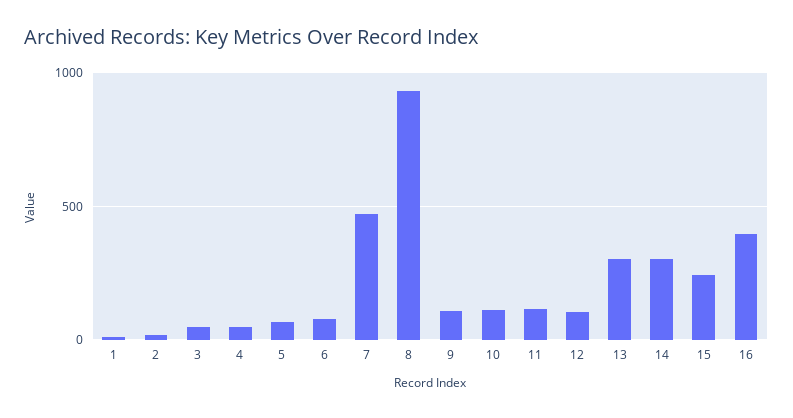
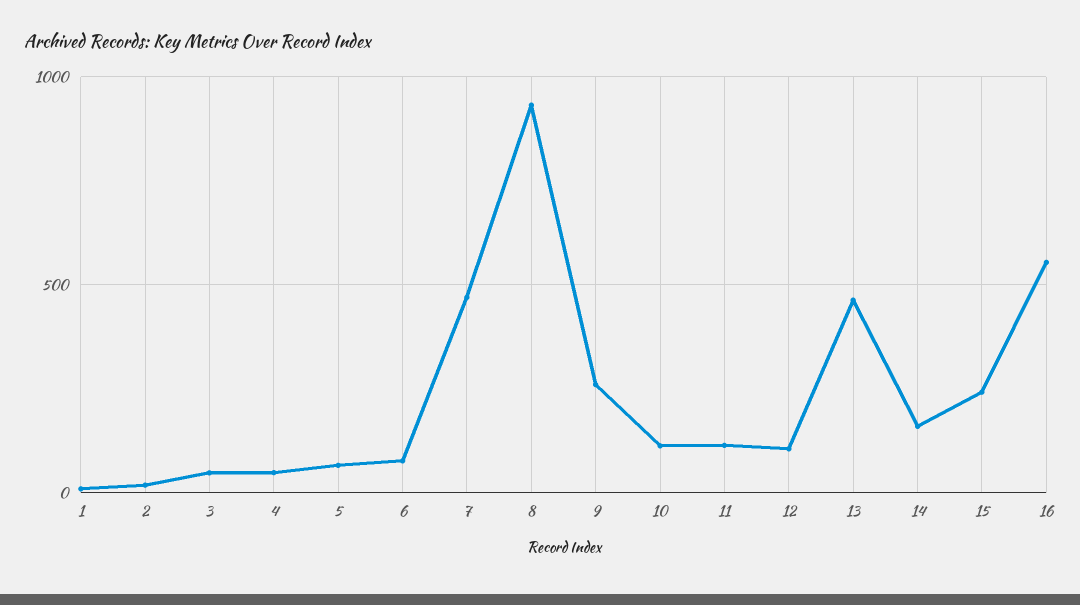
9: 100 -> 250
13: 300 -> 450
14: 300 -> 150
16: 400 -> 550

